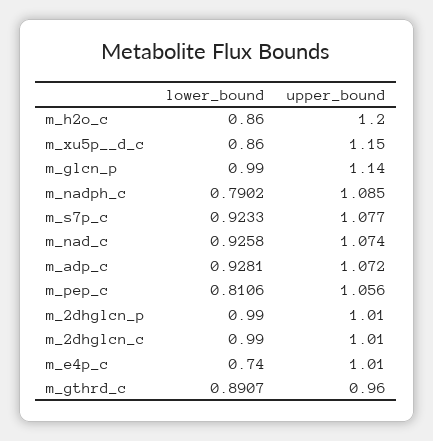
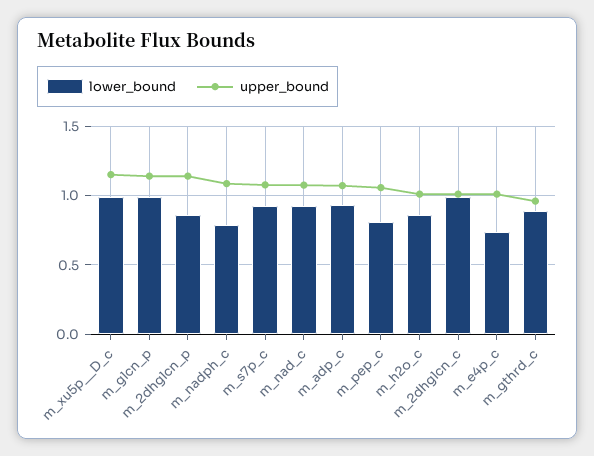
upper_bound, m_h2o_c: 1.2 -> 1
lower_bound, m_xu5p__d_c: 0.86 -> 1
lower_bound, m_2dhglcn_p: 0.99 -> 0.85
upper_bound, m_2dhglcn_p: 1.01 -> 1.15

